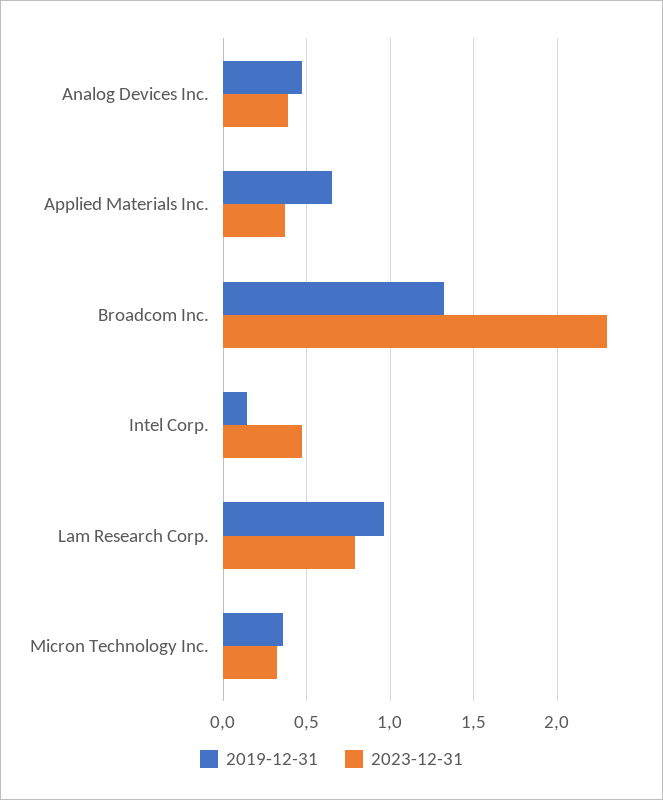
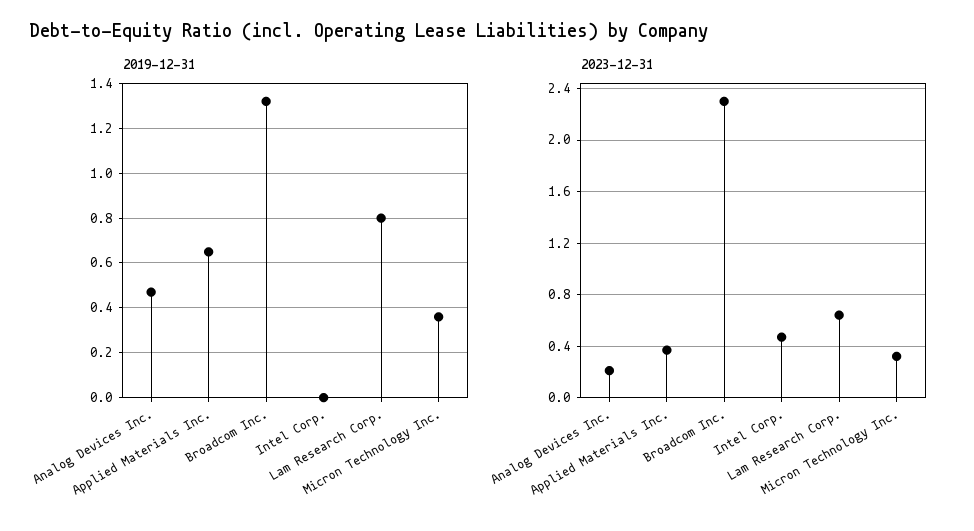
2023-12-31, Analog Devices Inc.: 0.4 -> 0.2
2019-12-31, Intel Corp.: 0.15 -> 0
2019-12-31, Lam Research Corp.: 0.95 -> 0.8
2023-12-31, Lam Research Corp.: 0.8 -> 0.65

